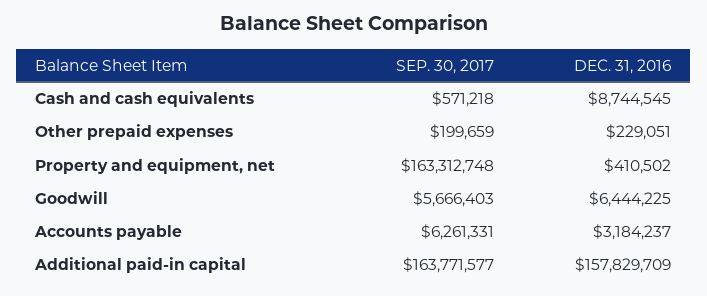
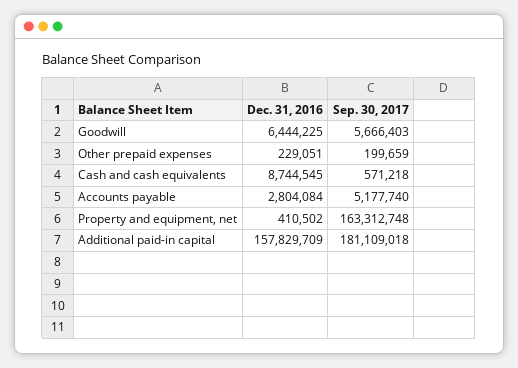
SEP. 30, 2017, Accounts payable: 6261331 -> 5177740
DEC. 31, 2016, Accounts payable: 3184237 -> 2804084
SEP. 30, 2017, Additional paid-in capital: 163771577 -> 181109018

